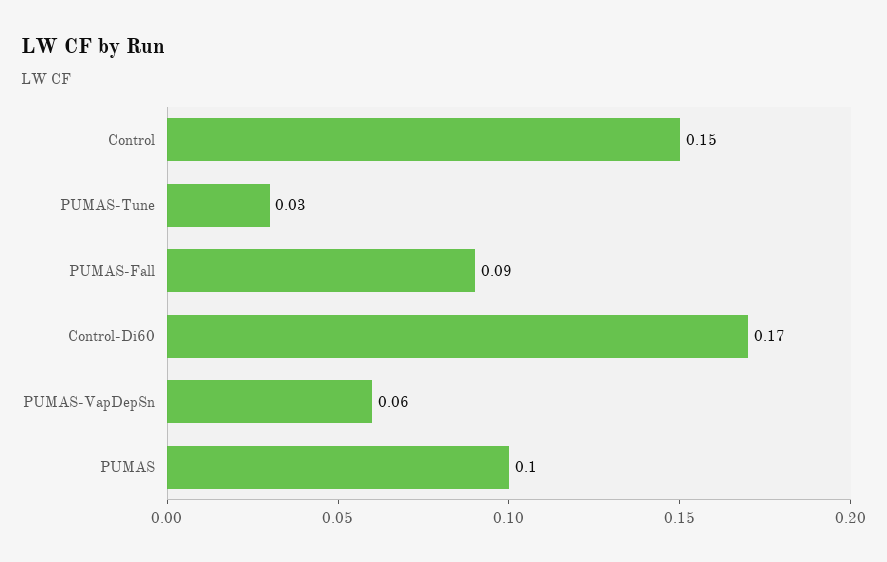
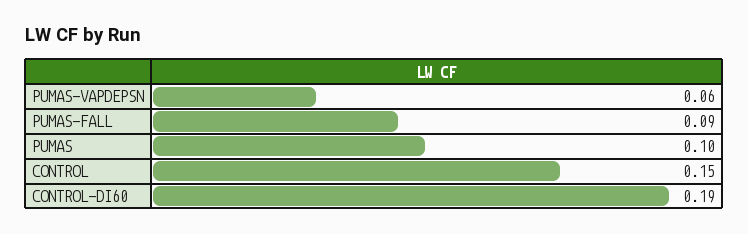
PUMAS-Tune: 0.03 -> none
Control-Di60: 0.17 -> 0.19

